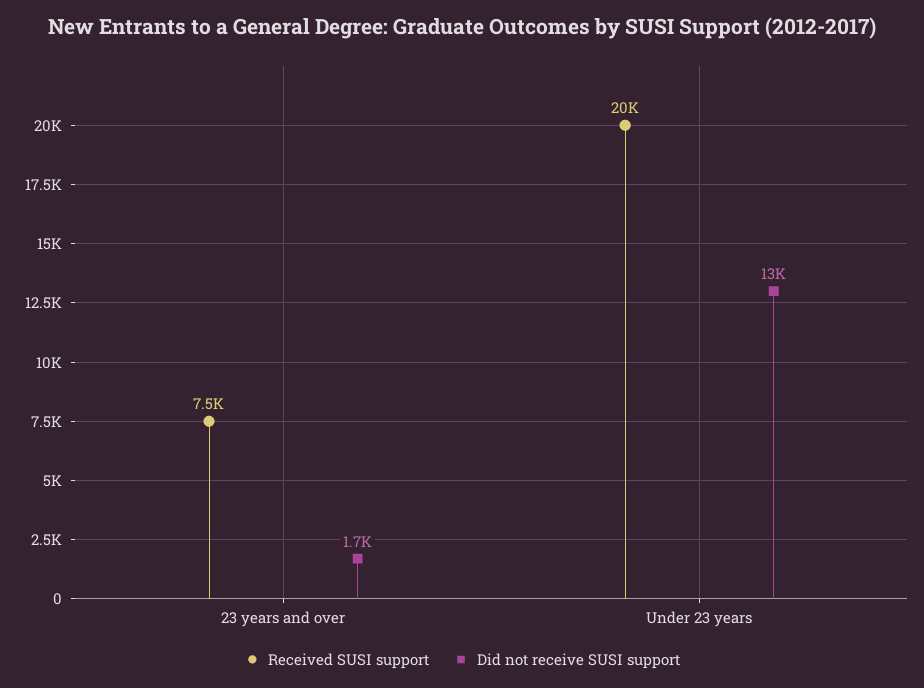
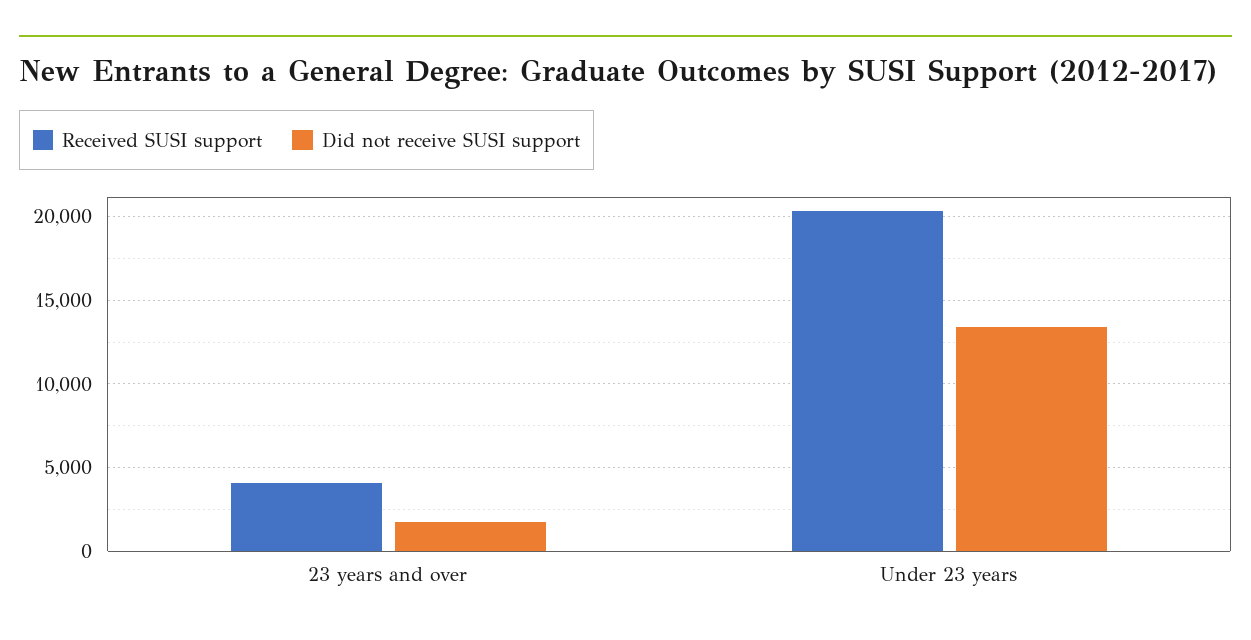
Received SUSI support, 23 years and over: 7500 -> 4000

